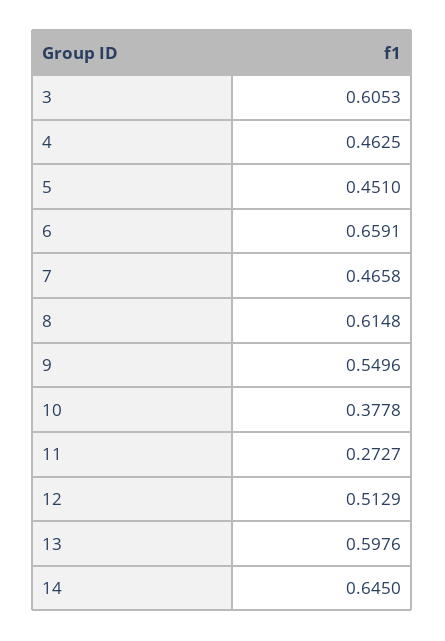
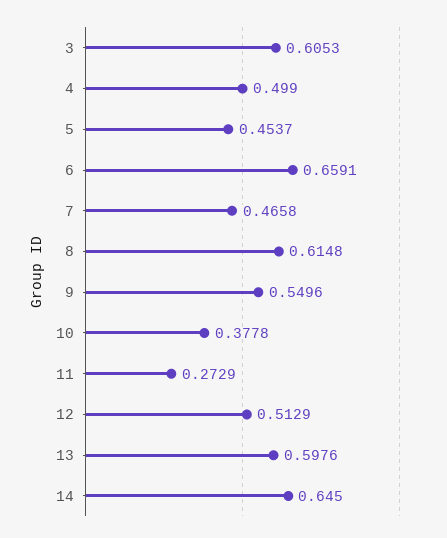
4: 0.4625 -> 0.499
5: 0.451 -> 0.4537
11: 0.2727 -> 0.2729

